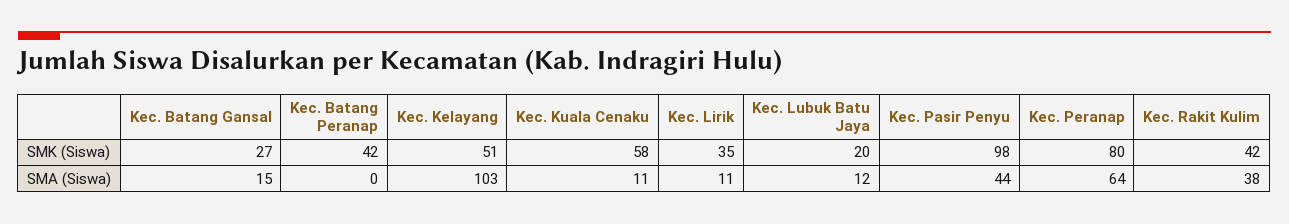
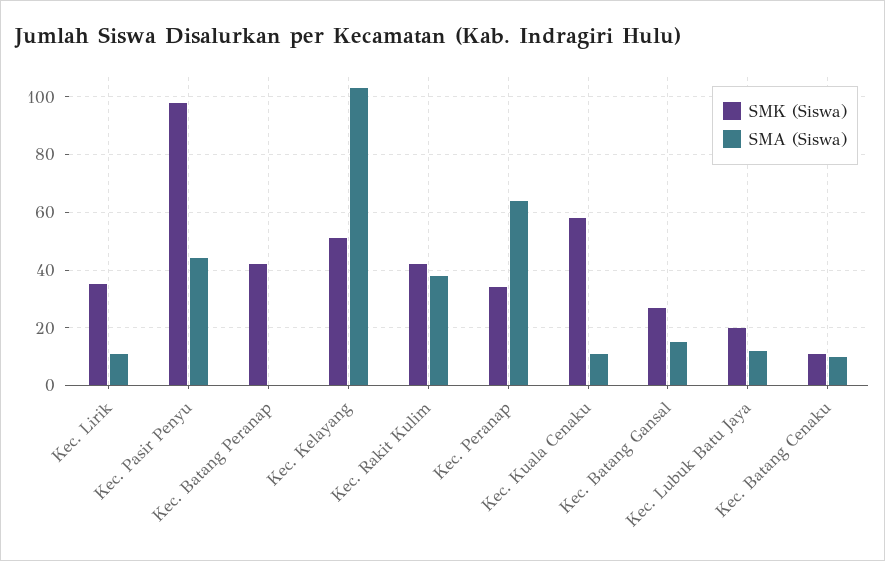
SMK (Siswa), Kec. Peranap: 80 -> 35
SMK (Siswa), Kec. Batang Cenaku: none -> 10
SMA (Siswa), Kec. Batang Cenaku: none -> 10

